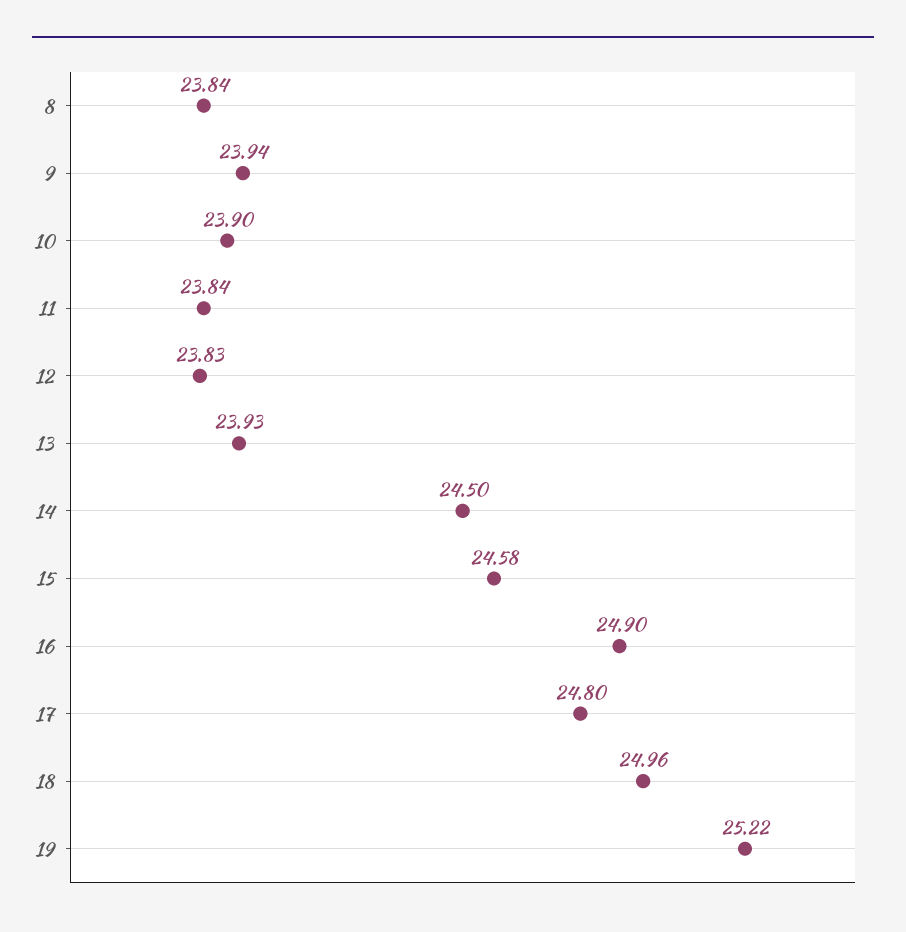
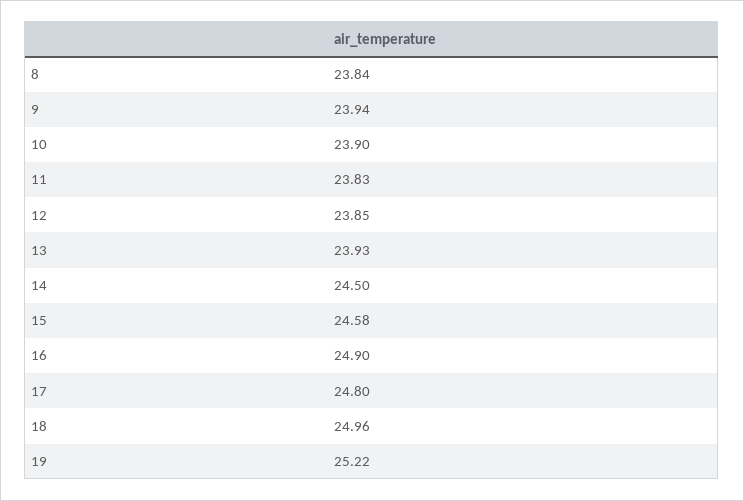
11: 23.84 -> 23.83
12: 23.83 -> 23.85

